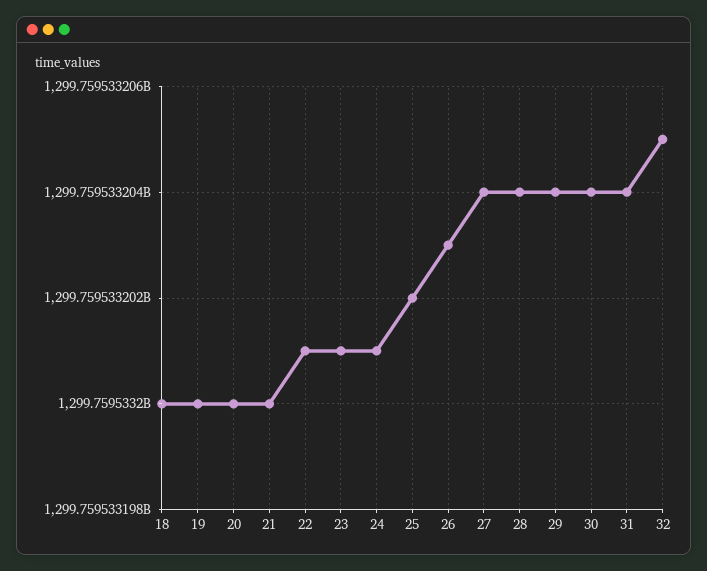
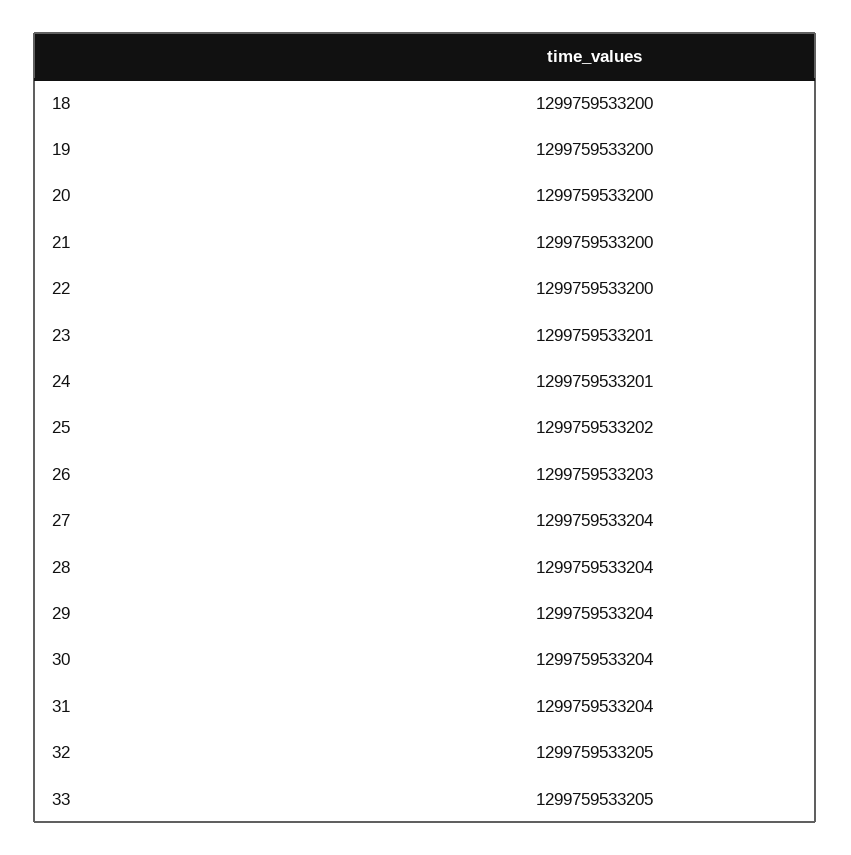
22: 1299759533201 -> 1299759533200
33: none -> 1299759533205

